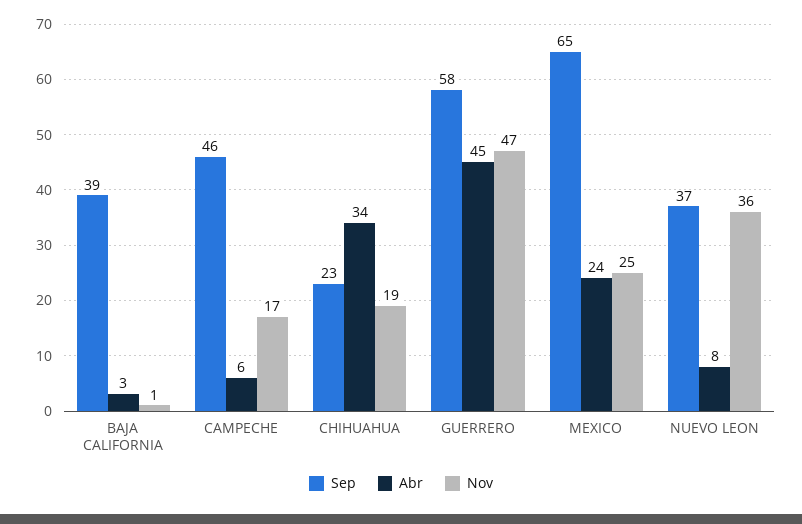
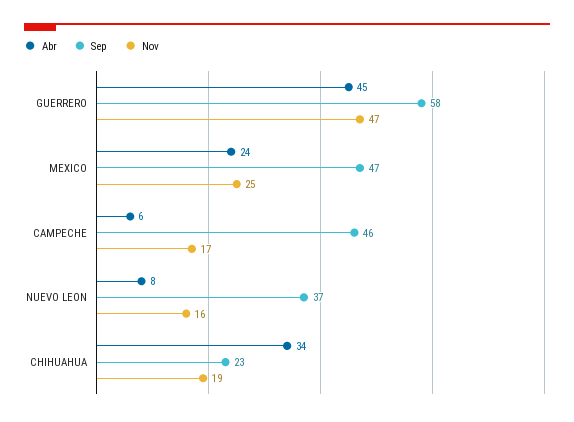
Sep, BAJA CALIFORNIA: 39 -> none
Abr, BAJA CALIFORNIA: 3 -> none
Nov, BAJA CALIFORNIA: 1 -> none
Sep, MEXICO: 65 -> 47
Nov, NUEVO LEON: 36 -> 16

